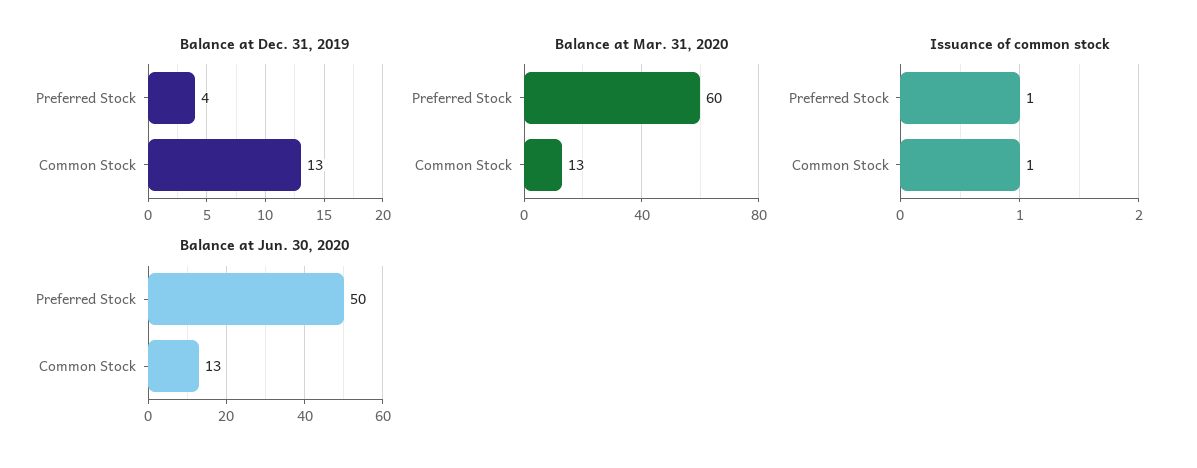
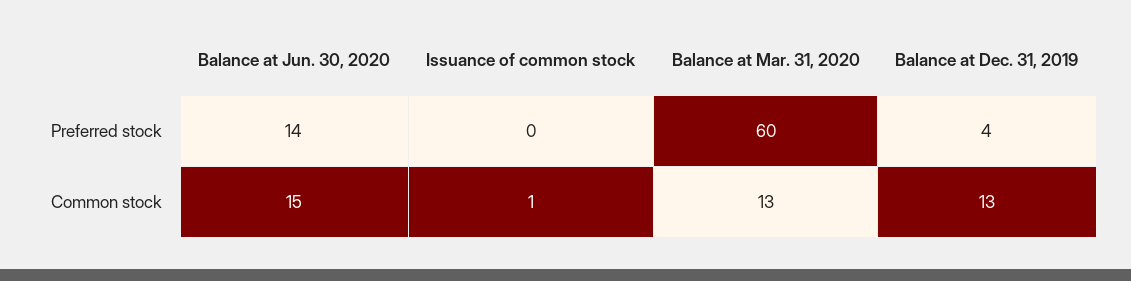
Issuance of common stock, Preferred Stock: 1 -> 0
Balance at Jun. 30, 2020, Preferred Stock: 50 -> 14
Balance at Jun. 30, 2020, Common Stock: 13 -> 15

